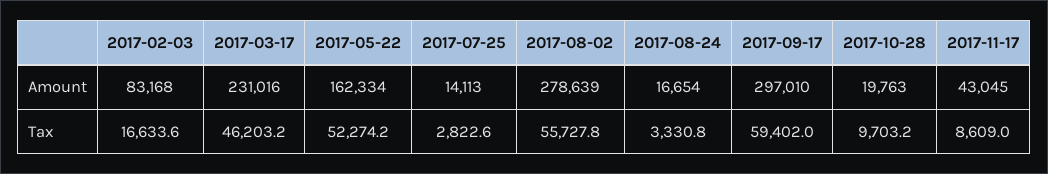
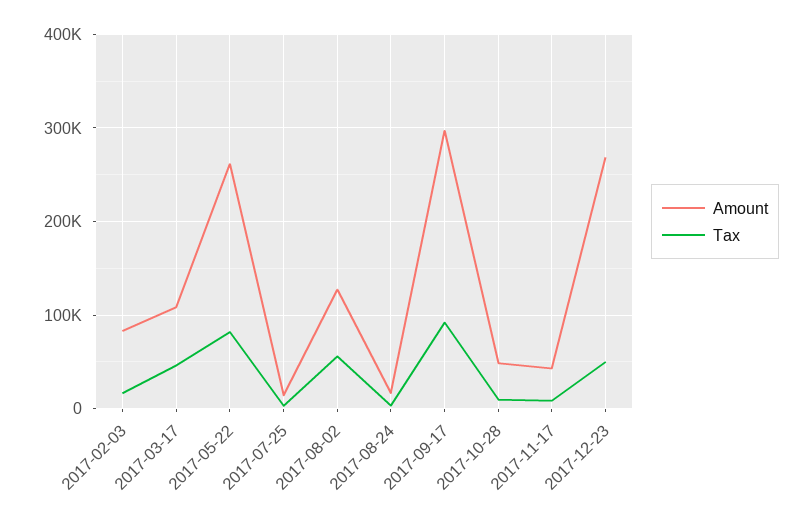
Amount, 2017-03-17: 231016 -> 110000
Amount, 2017-05-22: 162334 -> 260000
Amount, 2017-08-02: 278639 -> 130000
Amount, 2017-10-28: 19763 -> 50000
Tax, 2017-05-22: 52274.2 -> 80000
Tax, 2017-09-17: 59402 -> 90000
Amount, 2017-12-23: none -> 270000
Tax, 2017-12-23: none -> 50000

